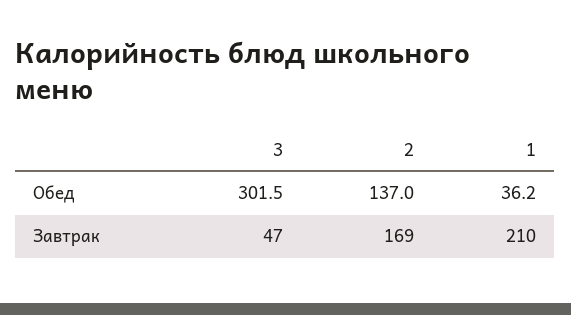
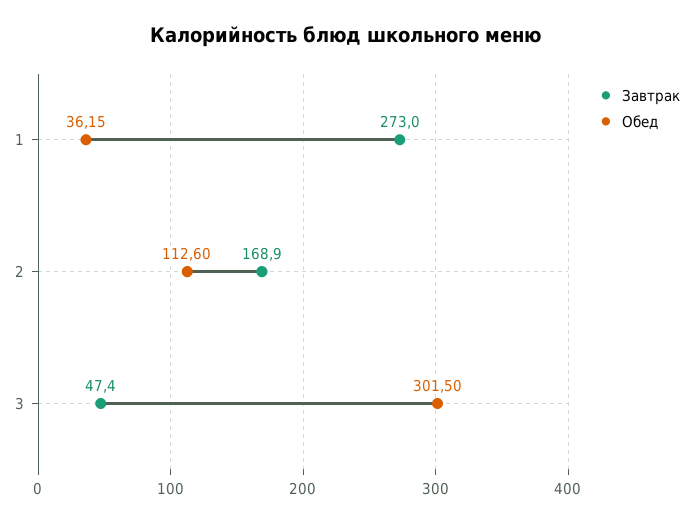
Обед, 2: 137 -> 112.6
Завтрак, 1: 210 -> 273

